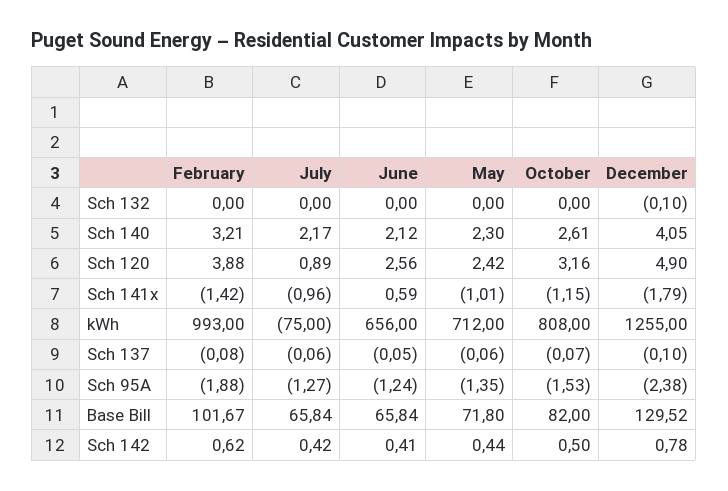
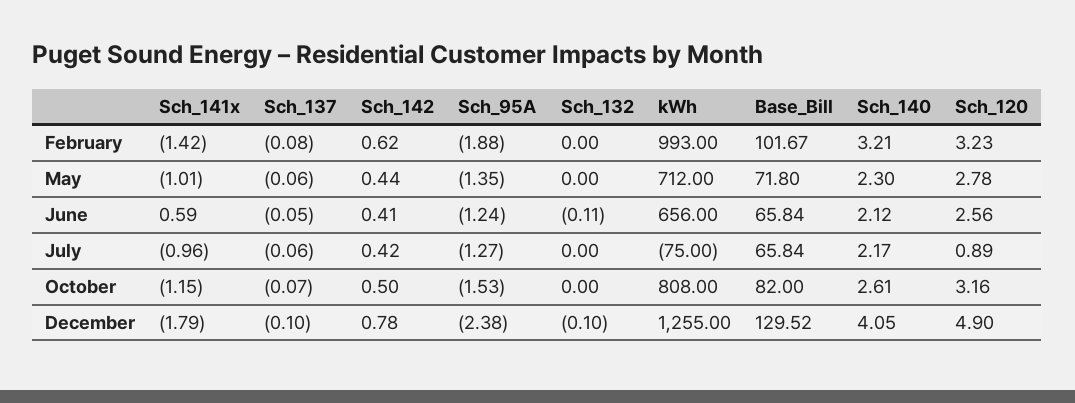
June, Sch 132: 0 -> -0.11
February, Sch 120: 3.88 -> 3.23
May, Sch 120: 2.42 -> 2.78

